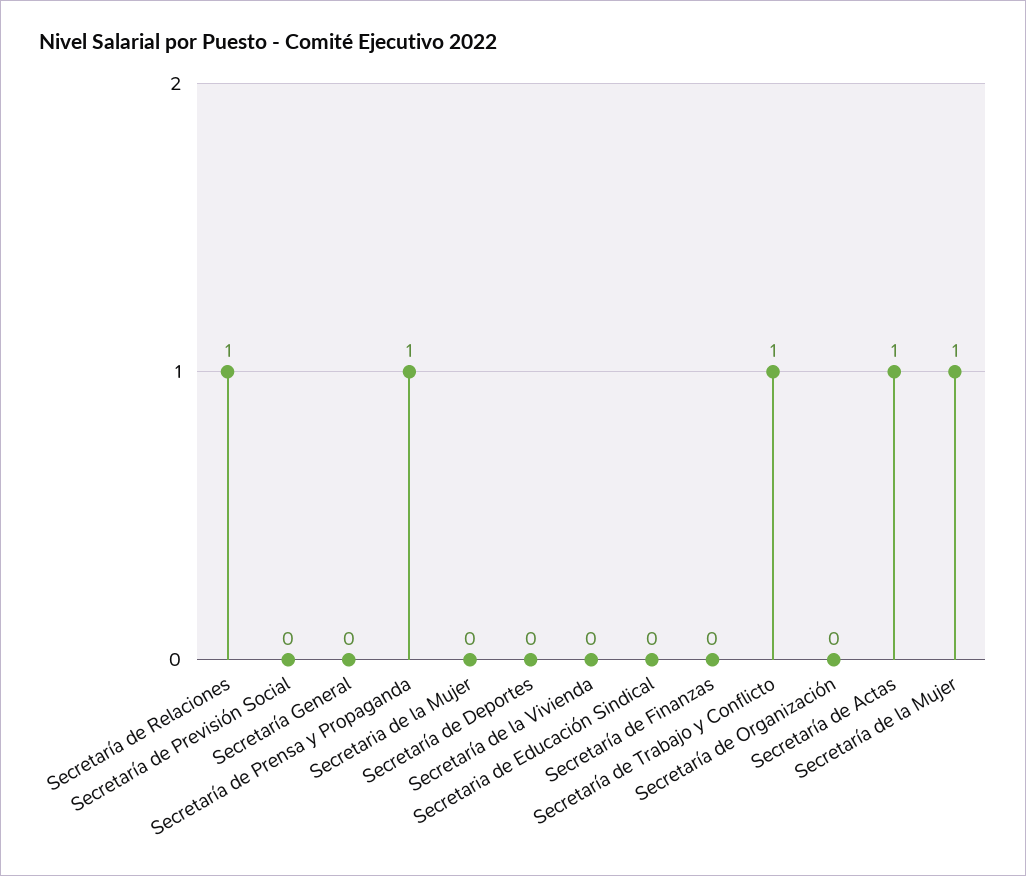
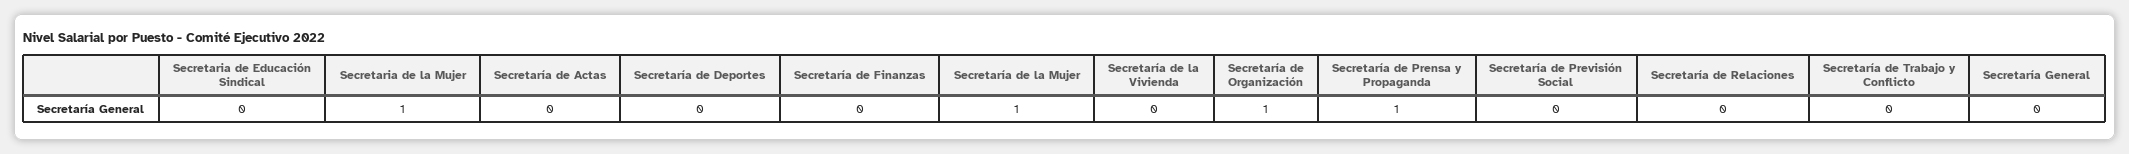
Secretaría de Relaciones: 1 -> 0
Secretaria de la Mujer: 0 -> 1
Secretaría de Trabajo y Conflicto: 1 -> 0
Secretaría de Organización: 0 -> 1
Secretaría de Actas: 1 -> 0

